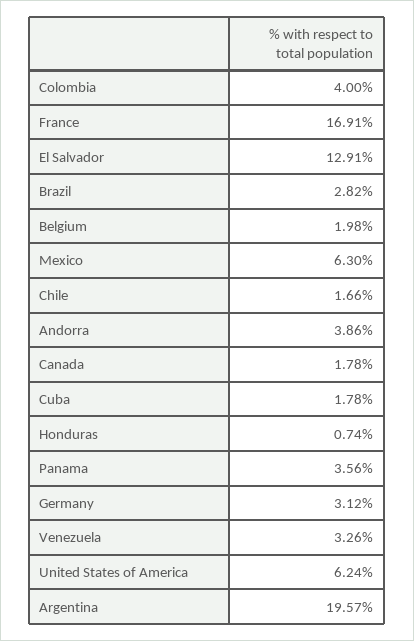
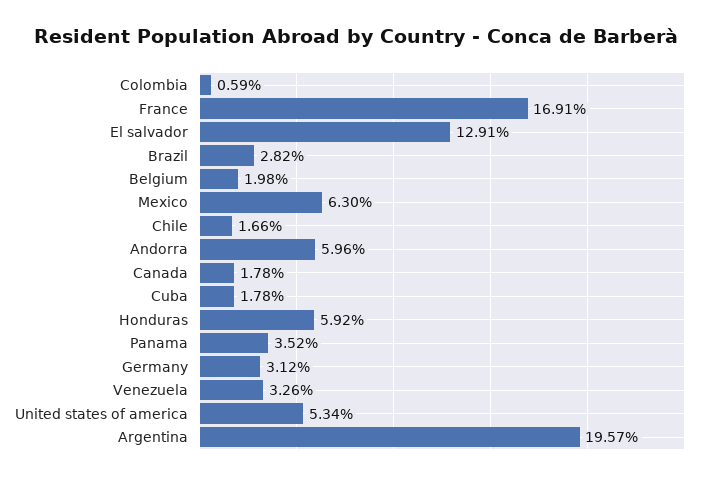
Colombia: 4 -> 0.59
Andorra: 3.86 -> 5.96
Honduras: 0.74 -> 5.92
Panama: 3.56 -> 3.52
United States of America: 6.24 -> 5.34

